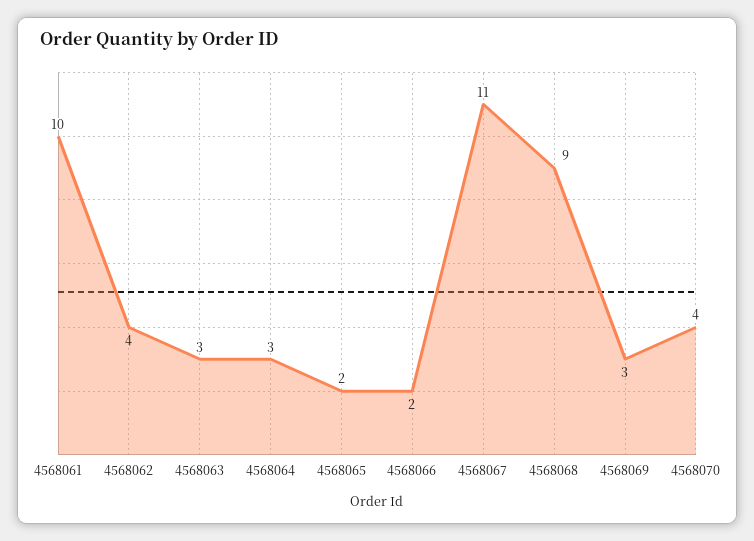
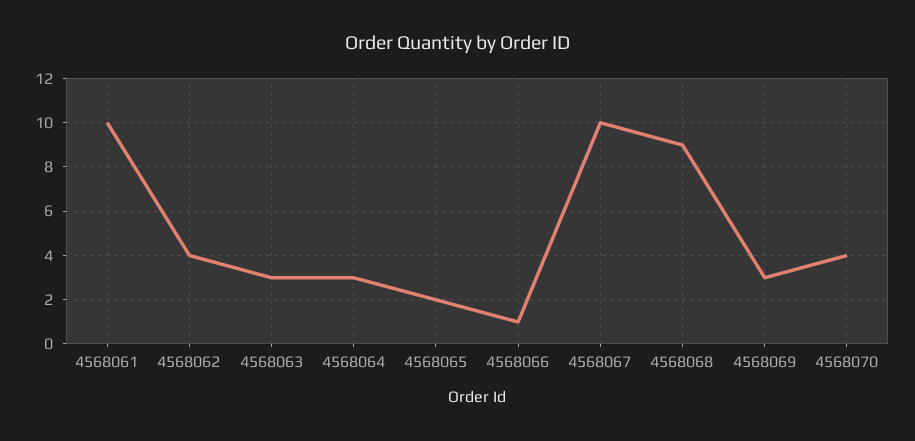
4568066: 2 -> 1
4568067: 11 -> 10

